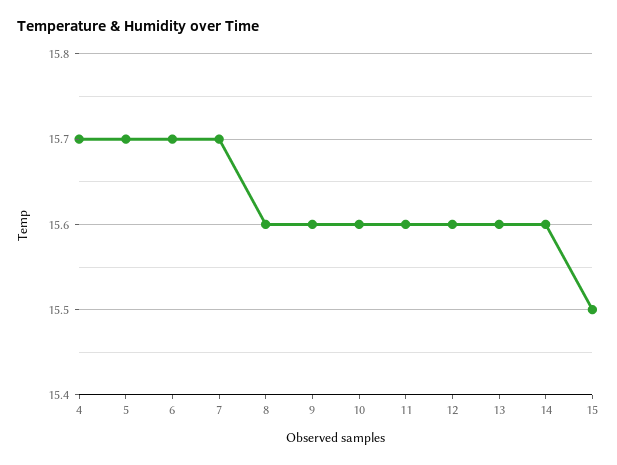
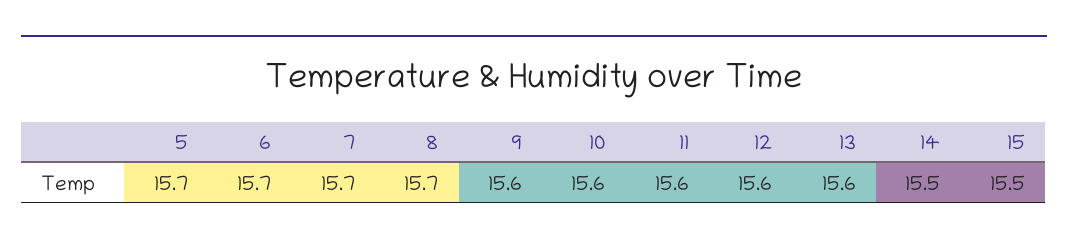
4: 15.7 -> none
8: 15.6 -> 15.7
14: 15.6 -> 15.5

